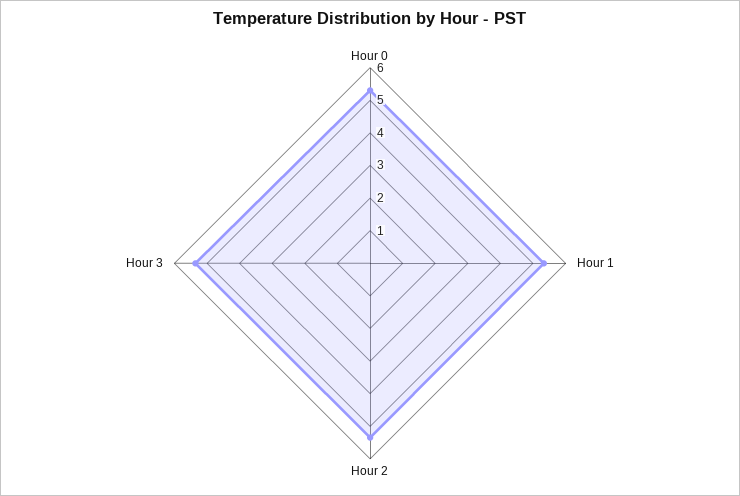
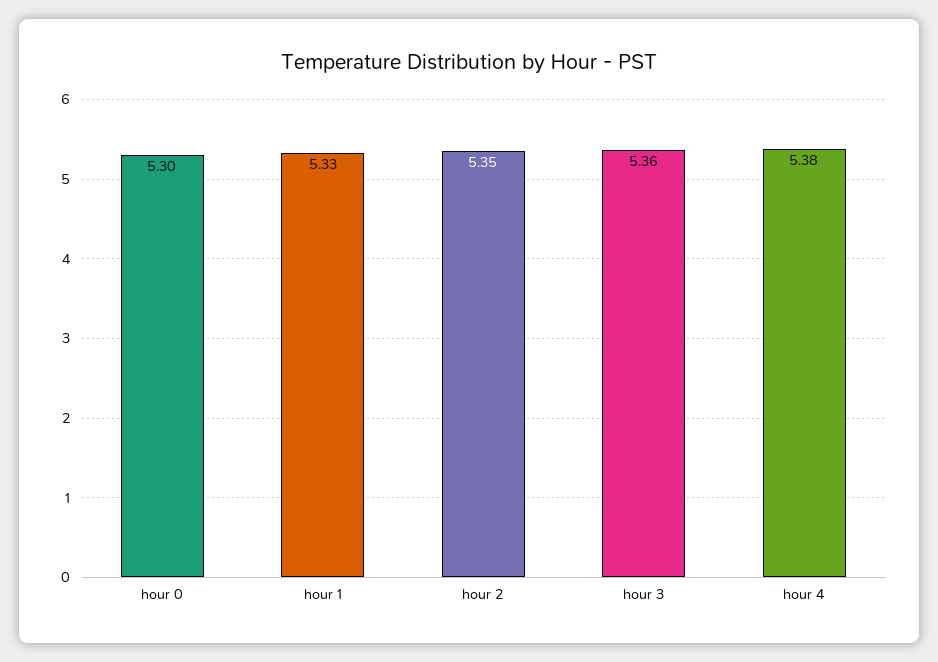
hour 4: none -> 5.38

